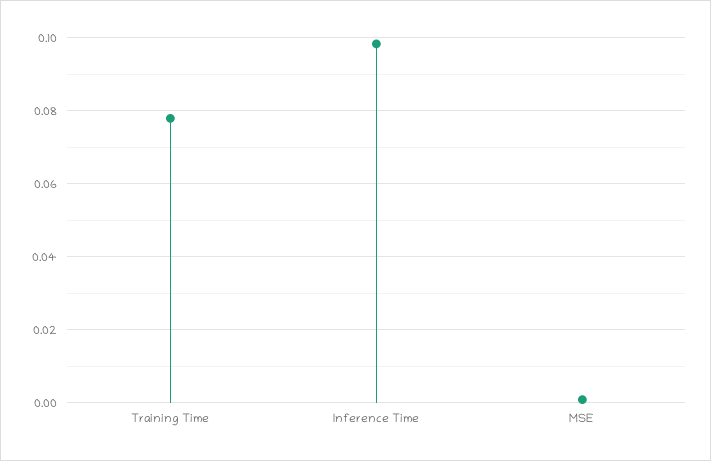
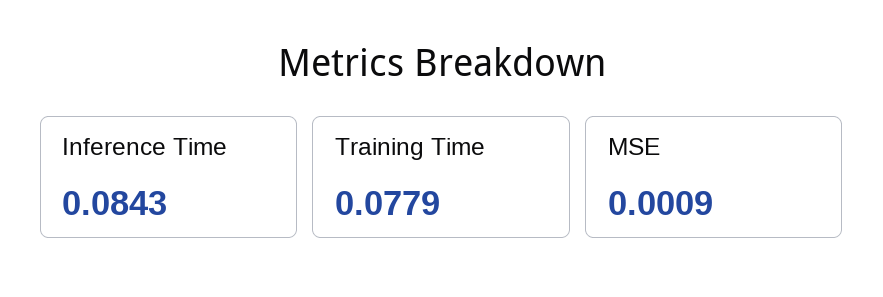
Inference Time: 0.098 -> 0.0843

